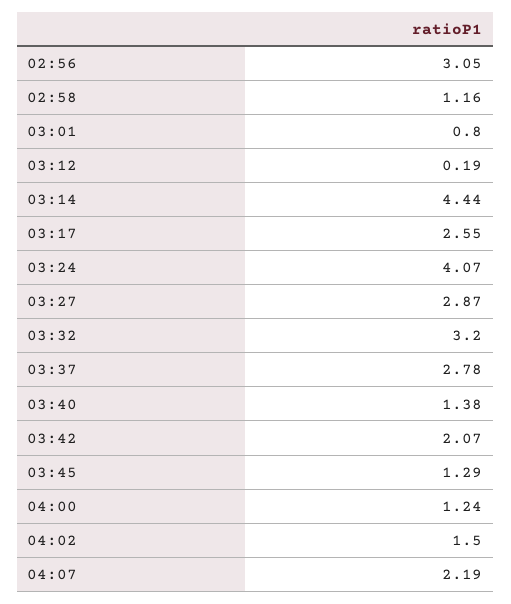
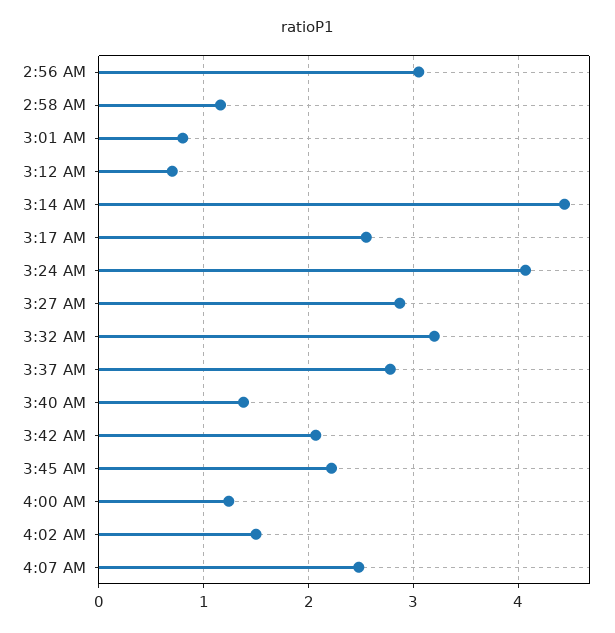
03:12: 0.19 -> 0.7
03:45: 1.29 -> 2.2
04:07: 2.19 -> 2.5

